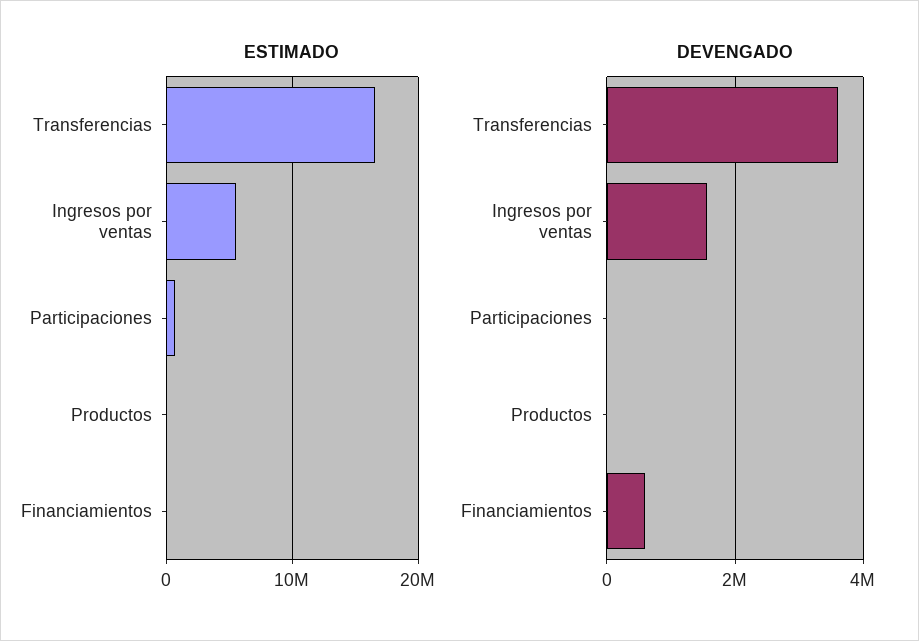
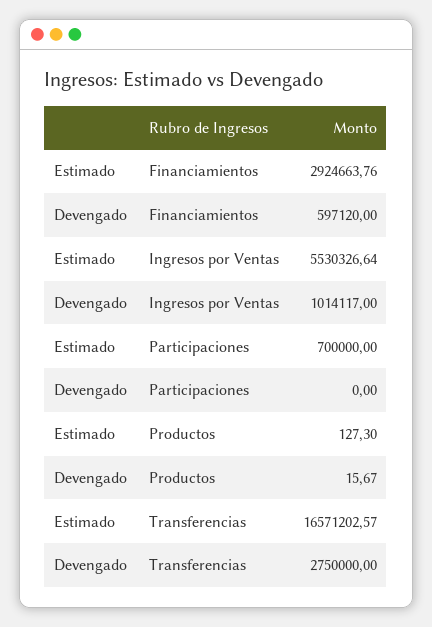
ESTIMADO, Financiamientos: 0 -> 2924663.76
DEVENGADO, Transferencias: 3600000 -> 2750000
DEVENGADO, Ingresos por ventas: 1600000 -> 1014117

